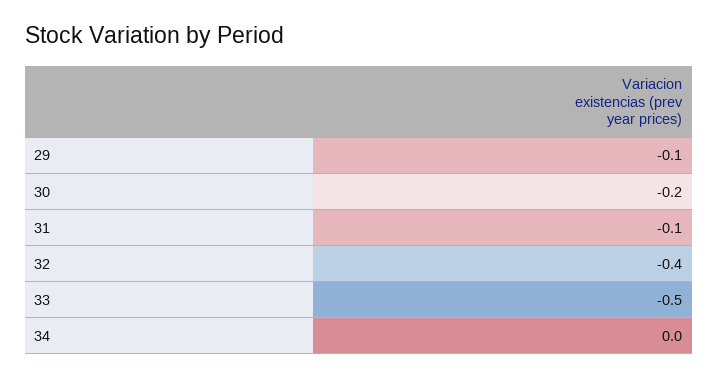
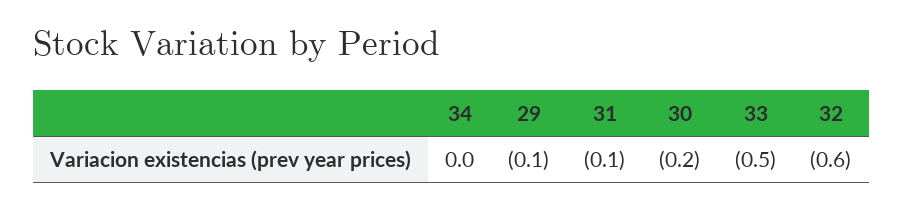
32: -0.4 -> -0.6

